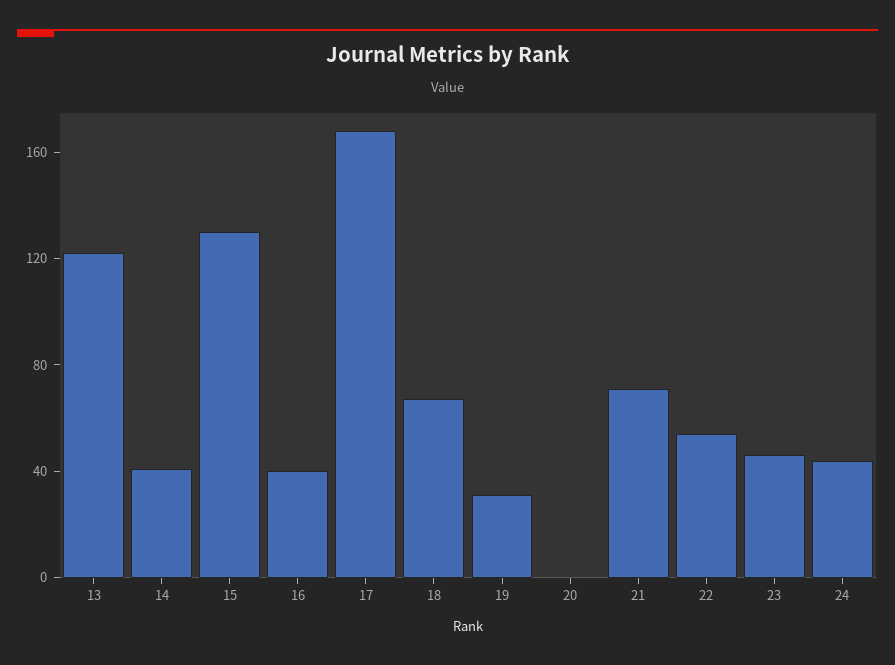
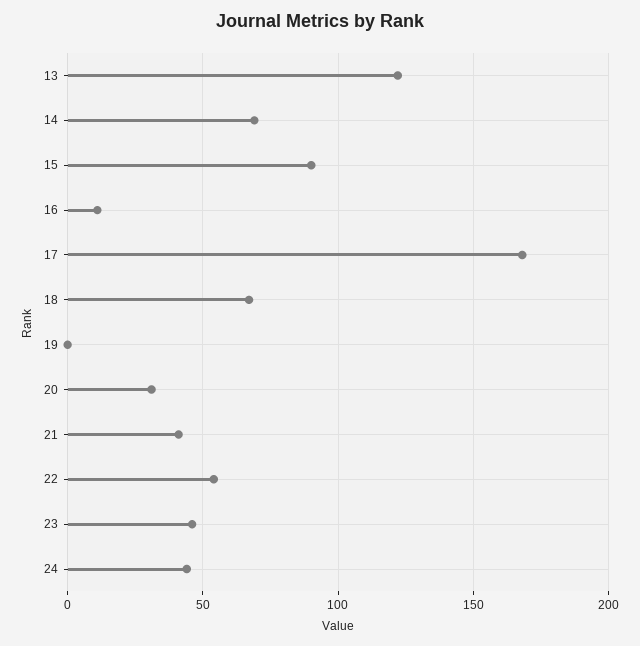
14: 40 -> 70
15: 130 -> 90
16: 40 -> 10
19: 30 -> 0
20: 0 -> 30
21: 70 -> 40

